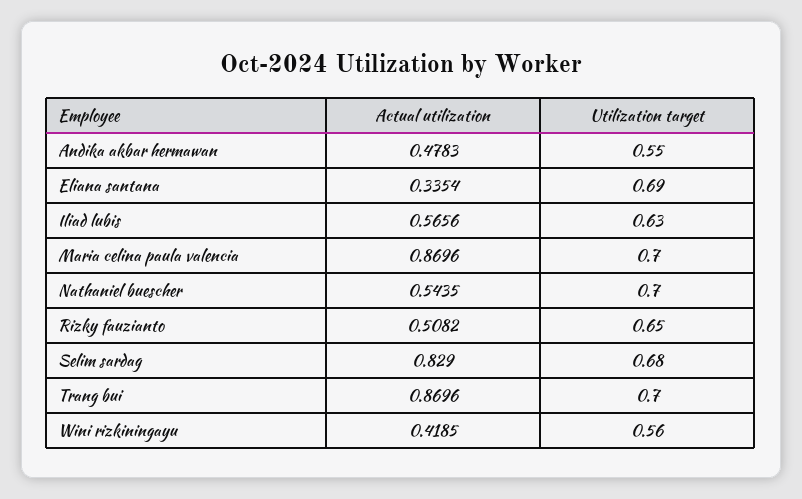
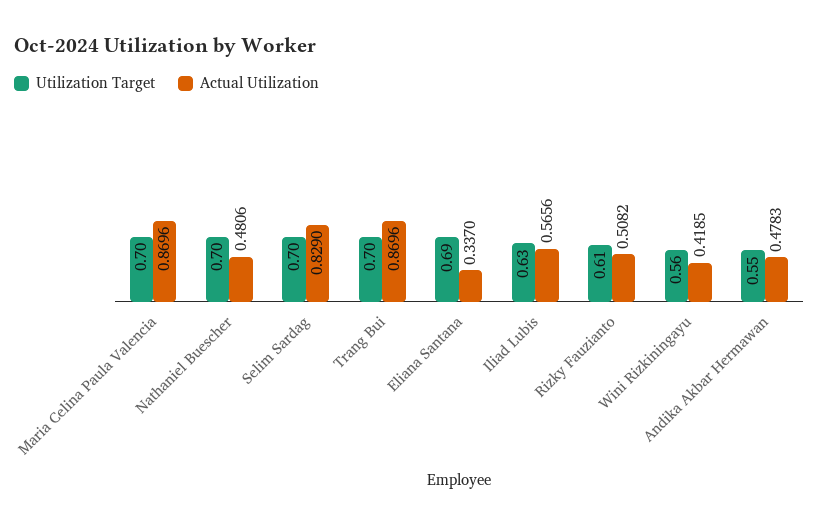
Actual utilization, Eliana santana: 0.3354 -> 0.337
Actual utilization, Nathaniel buescher: 0.5435 -> 0.4806
Utilization target, Rizky fauzianto: 0.65 -> 0.61
Utilization target, Selim sardag: 0.68 -> 0.7

